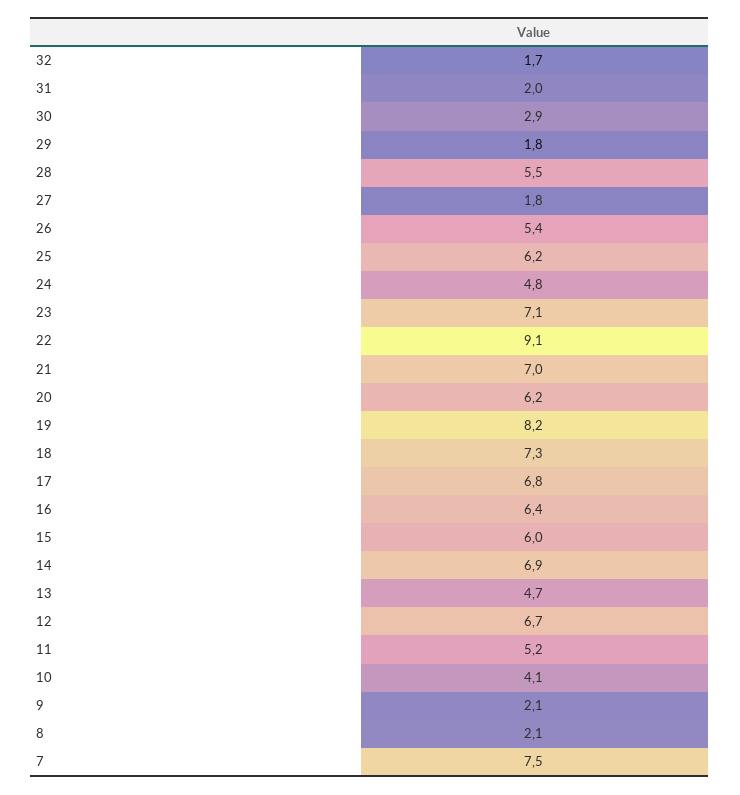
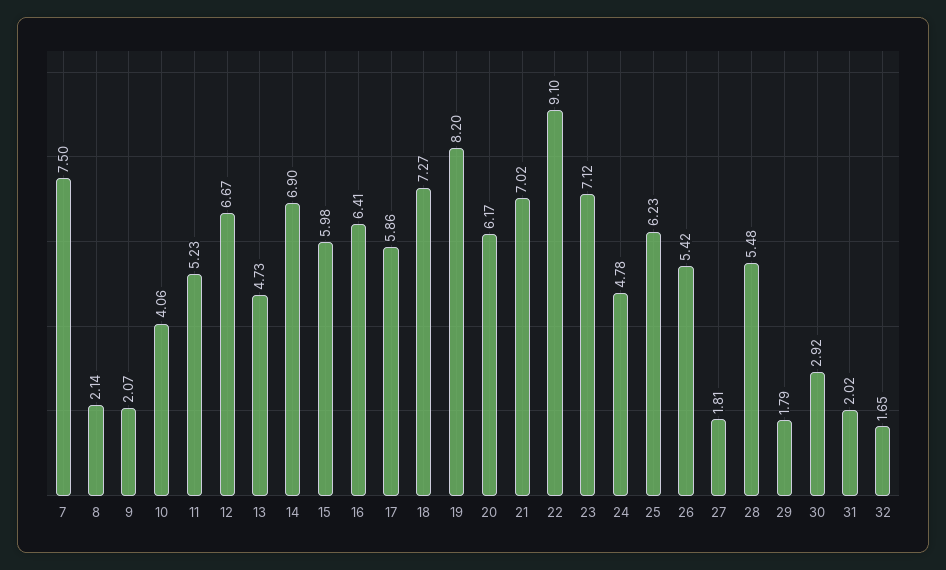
17: 6.8 -> 5.86

